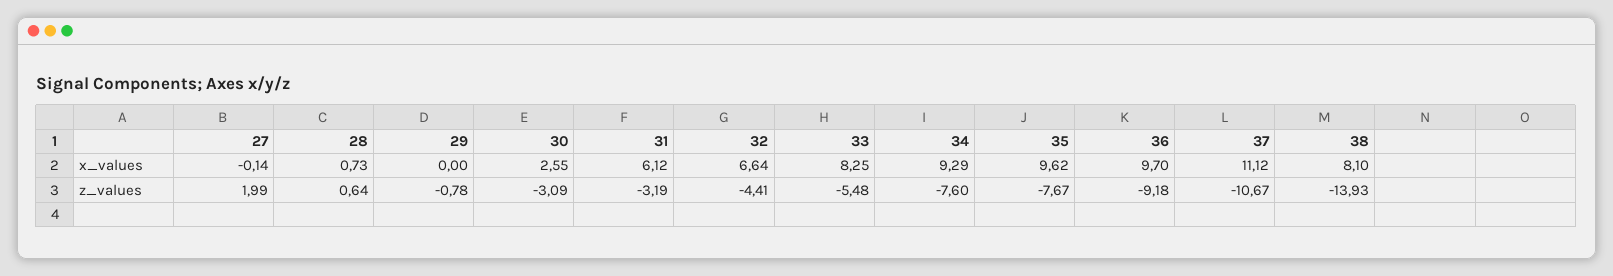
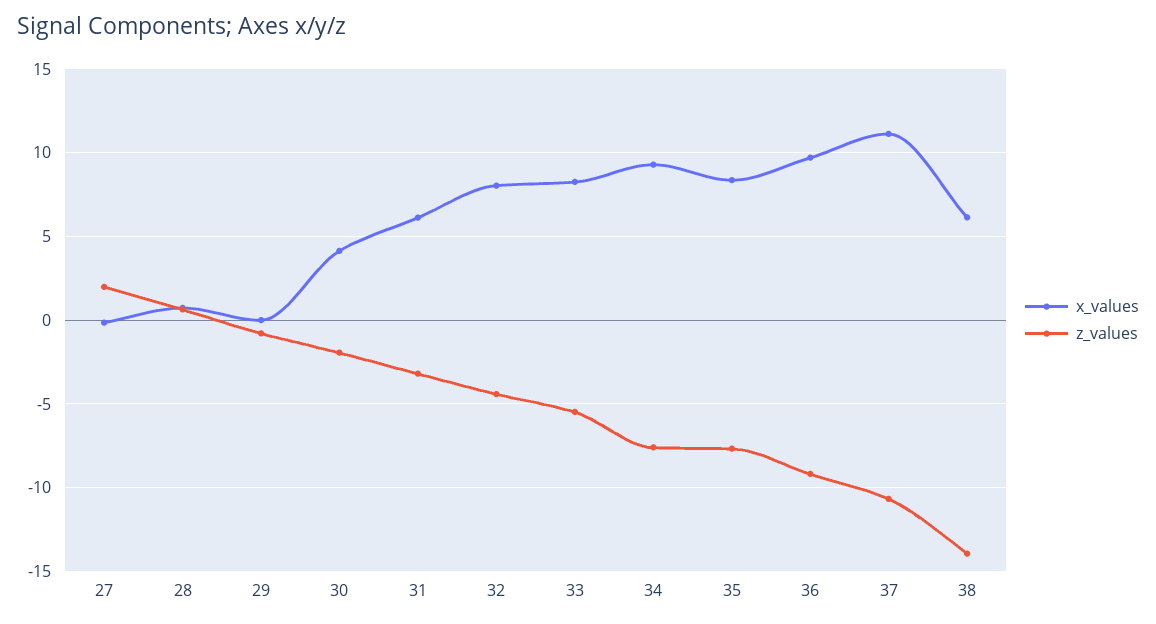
x_values, 30: 2.55 -> 4
x_values, 32: 6.64 -> 8
x_values, 35: 9.62 -> 8.5
x_values, 38: 8.1 -> 6
z_values, 30: -3.09 -> -2

